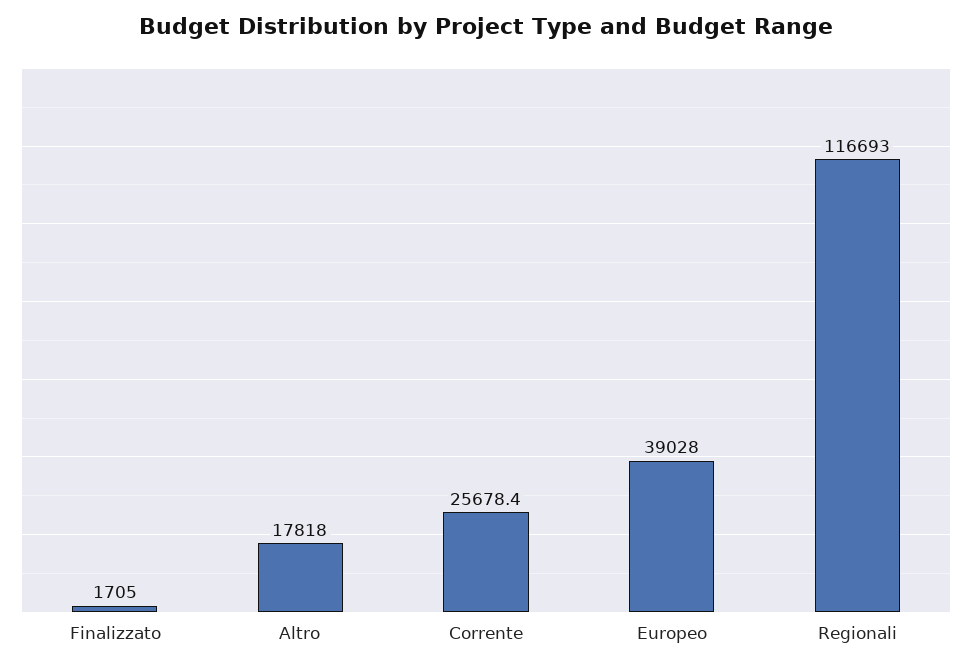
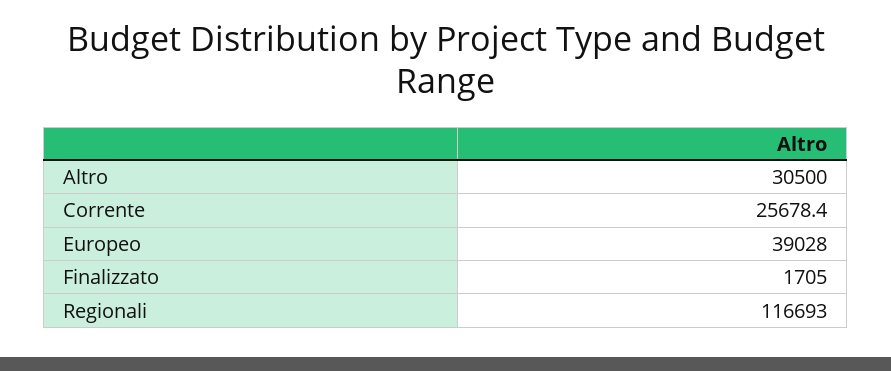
Altro: 17818 -> 30500

